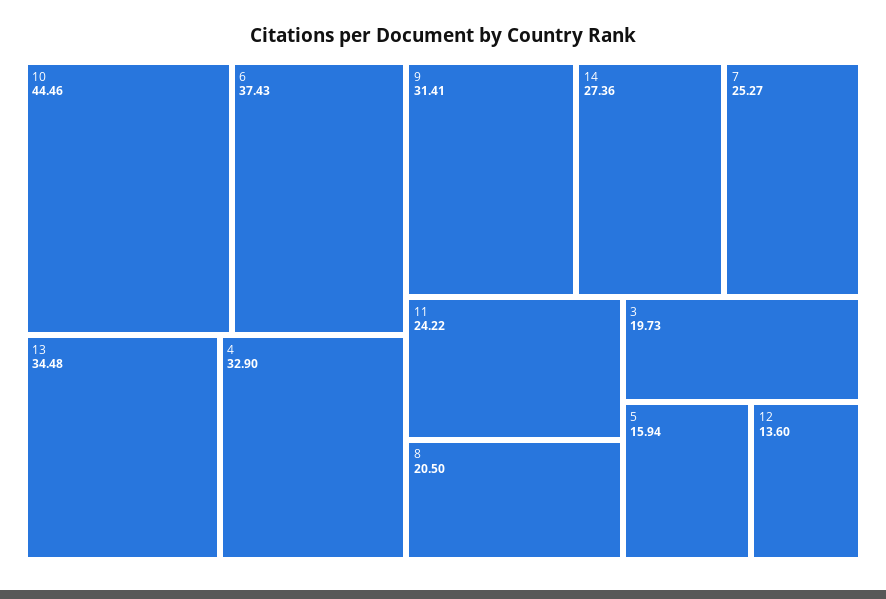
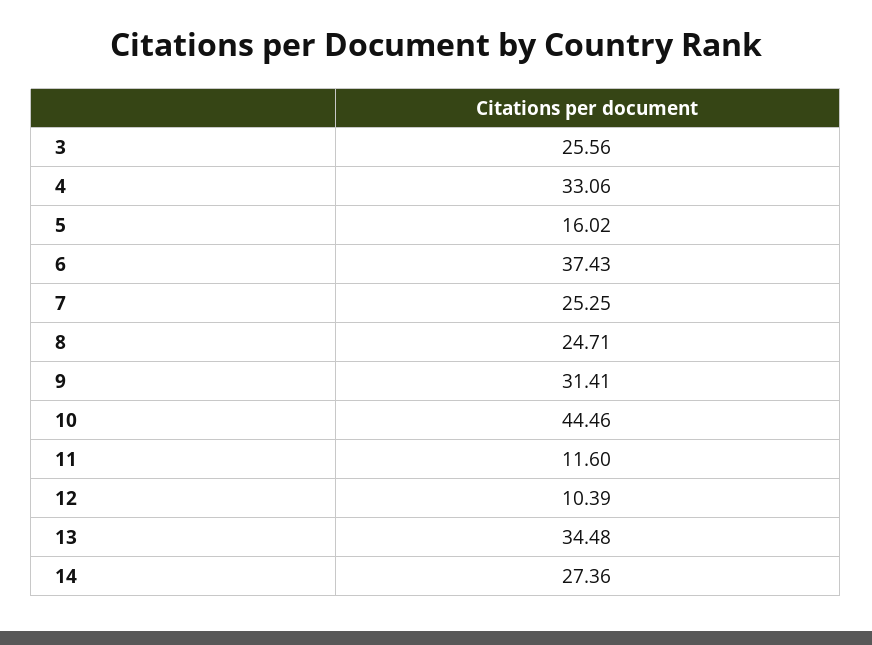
4: 32.9 -> 33.06
7: 25.27 -> 25.25
11: 24.22 -> 11.6
8: 20.5 -> 24.71
3: 19.73 -> 25.56
5: 15.94 -> 16.02
12: 13.6 -> 10.39

